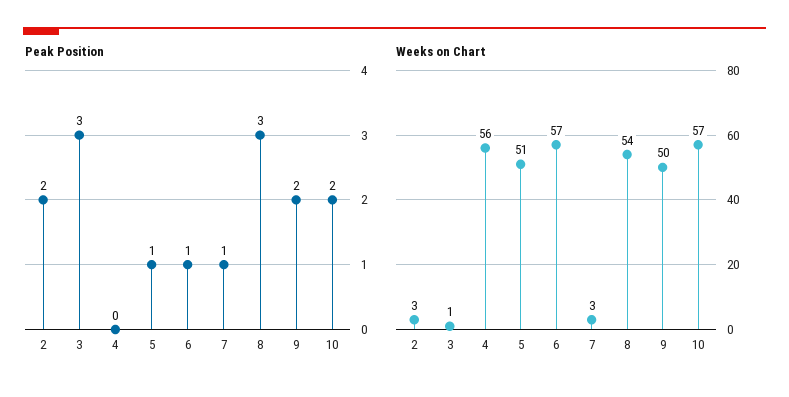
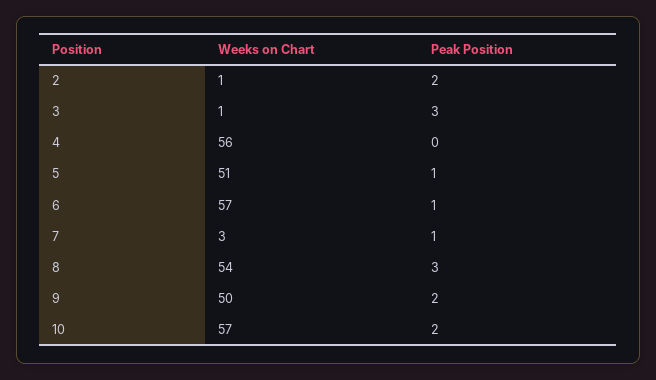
Weeks on Chart, 2: 3 -> 1

